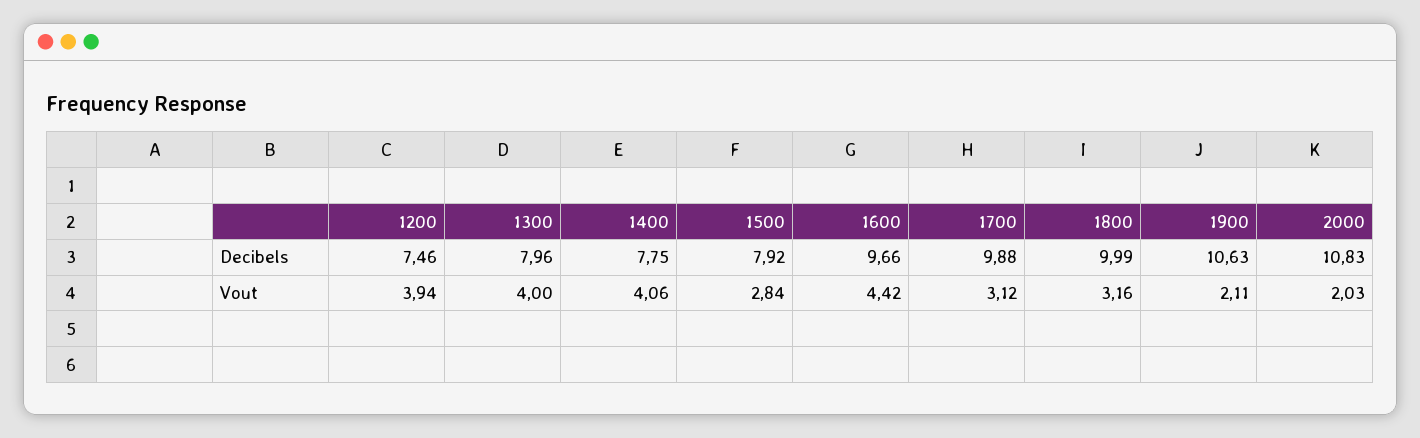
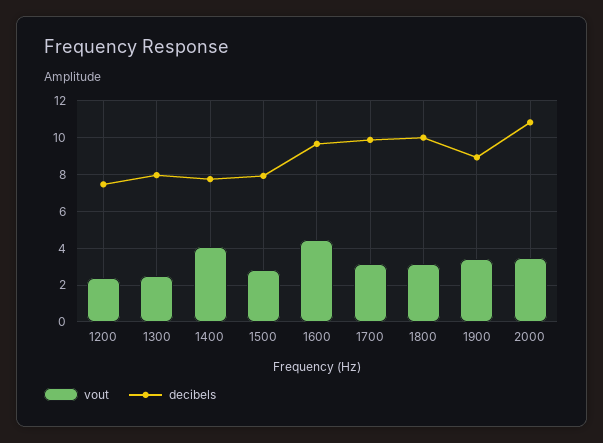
Decibels, 1900: 10.63 -> 9
Vout, 1200: 3.94 -> 2.5
Vout, 1300: 4 -> 2.5
Vout, 1900: 2.11 -> 3.5
Vout, 2000: 2.03 -> 3.5

